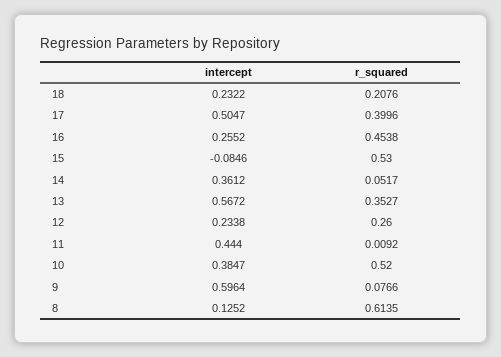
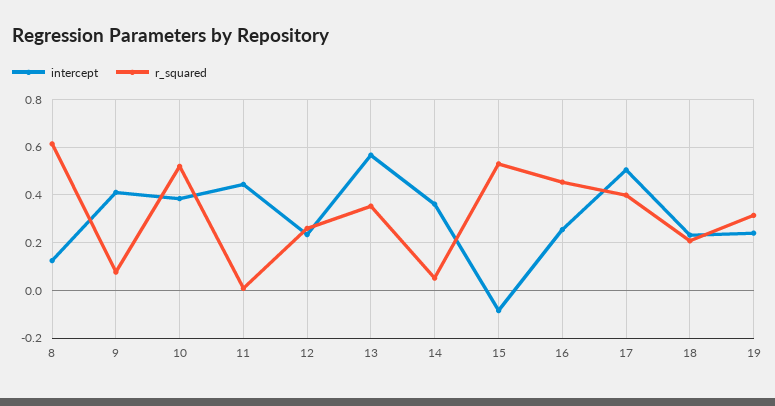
intercept, 9: 0.5964 -> 0.4
intercept, 19: none -> 0.25
r_squared, 19: none -> 0.3

